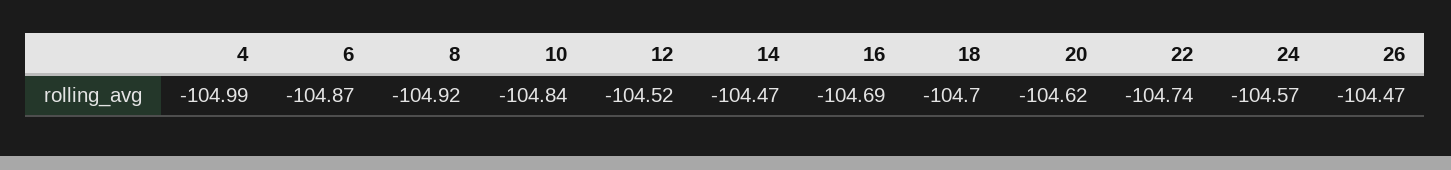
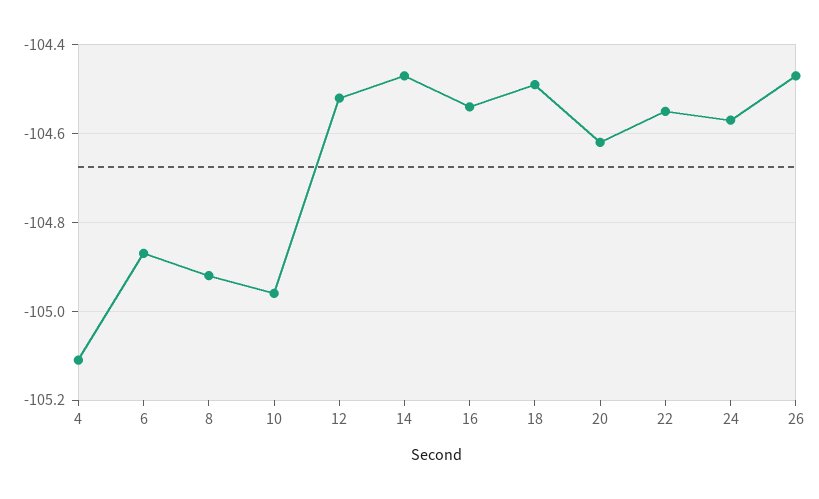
4: -104.99 -> -105.1
10: -104.84 -> -104.95
16: -104.69 -> -104.55
18: -104.7 -> -104.5
22: -104.74 -> -104.55

